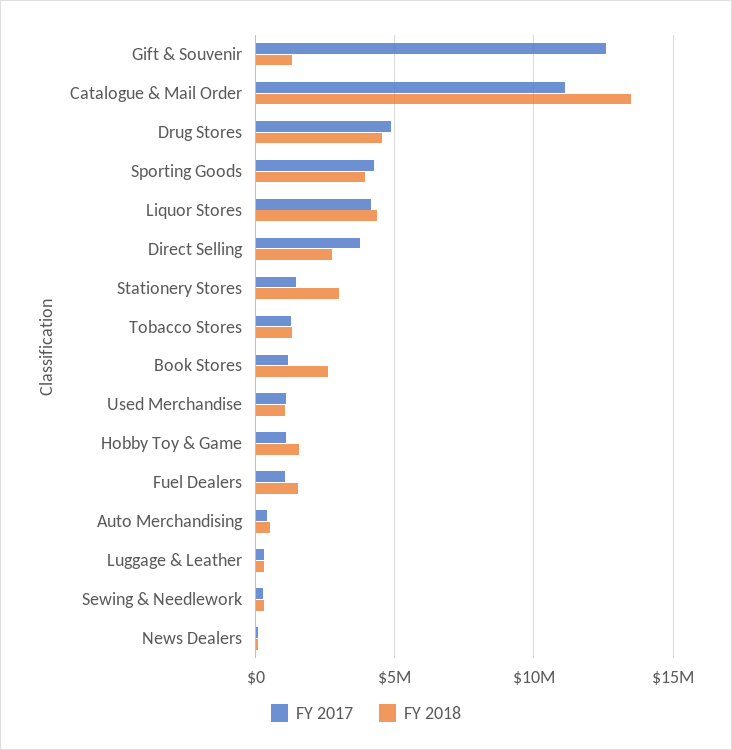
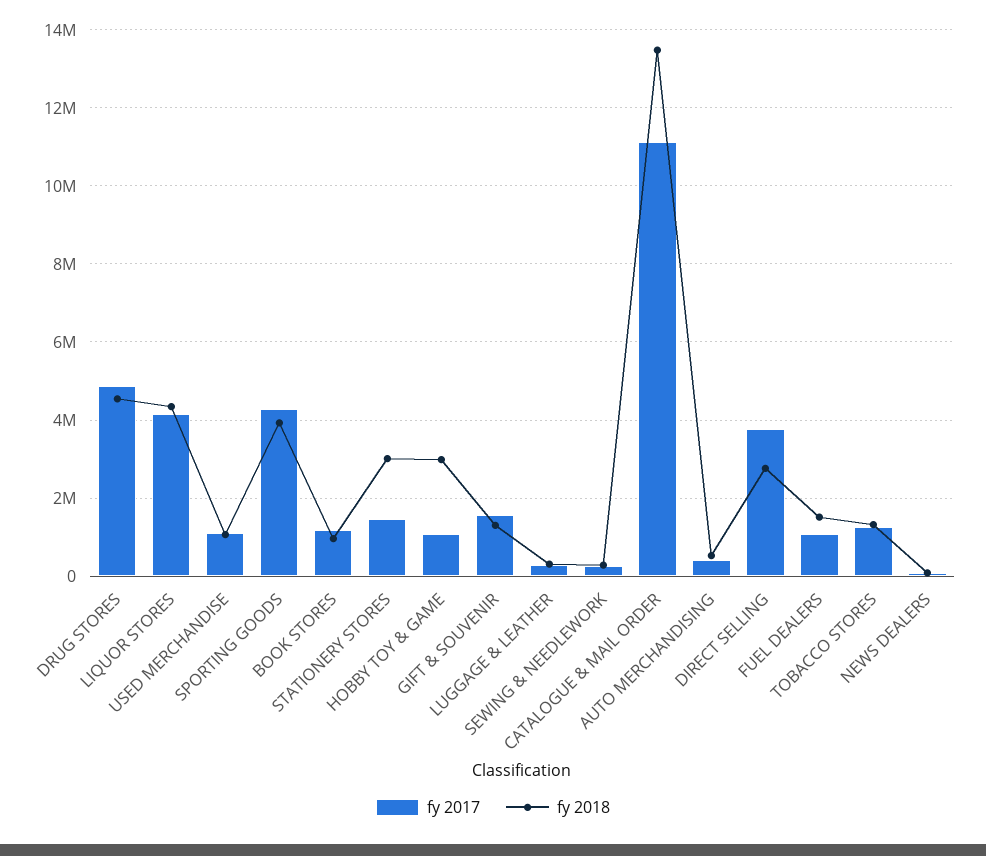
FY 2017, Gift & Souvenir: 12500000 -> 1600000
FY 2018, Book Stores: 2500000 -> 1000000
FY 2018, Hobby Toy & Game: 1500000 -> 3000000

